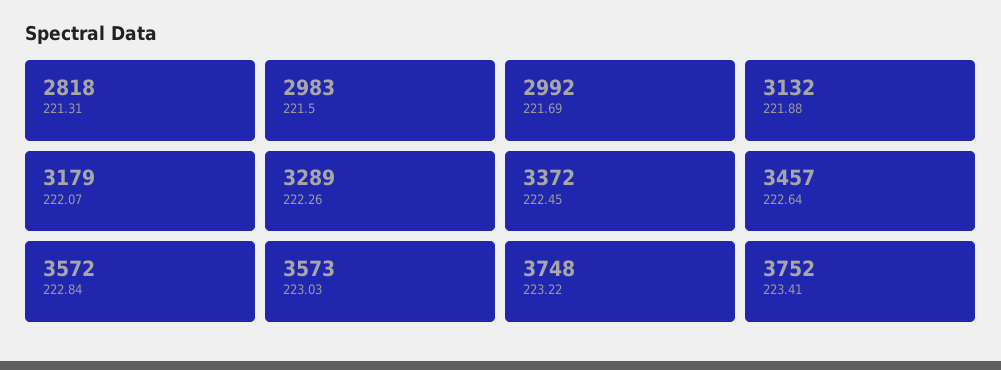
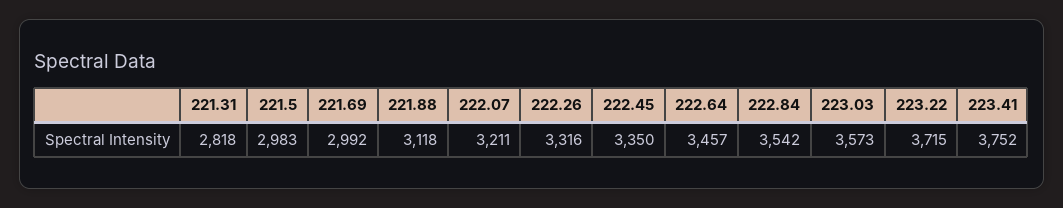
221.88: 3132 -> 3118
222.07: 3179 -> 3211
222.26: 3289 -> 3316
222.45: 3372 -> 3350
222.84: 3572 -> 3542
223.22: 3748 -> 3715

